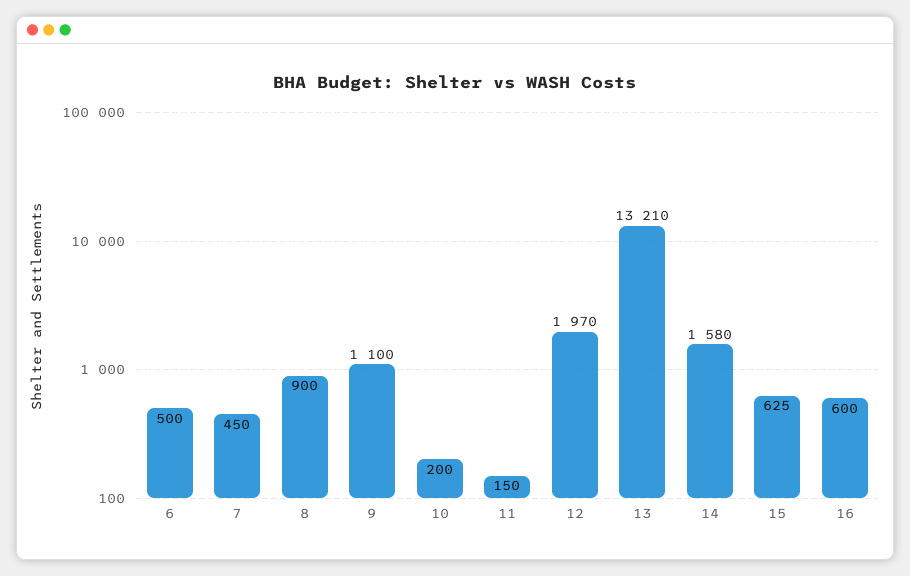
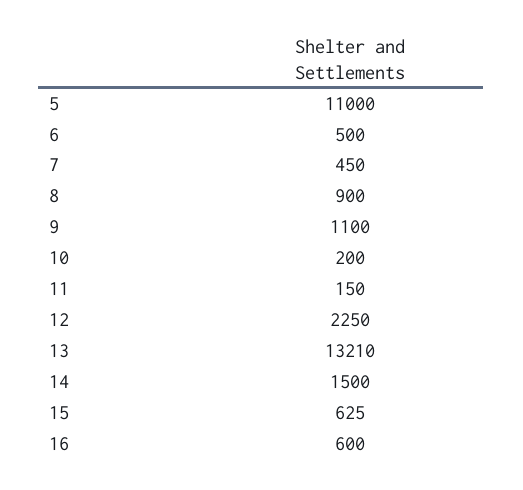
12: 1970 -> 2250
14: 1580 -> 1500
5: none -> 11000

